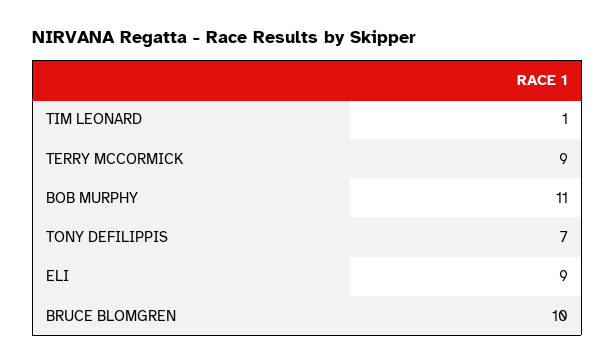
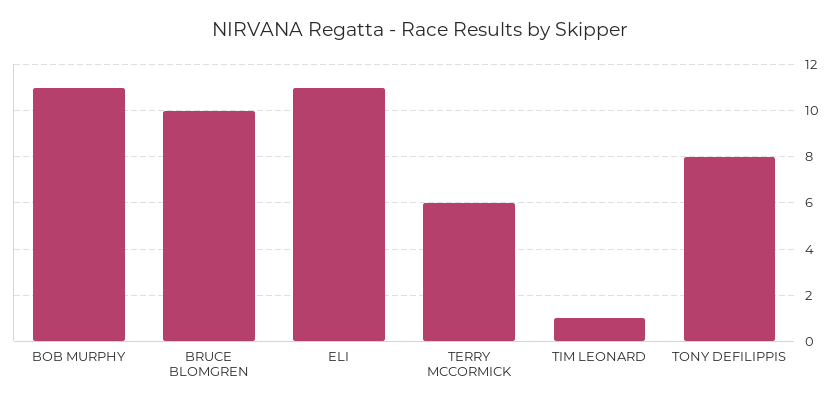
TERRY MCCORMICK: 9 -> 6
TONY DEFILIPPIS: 7 -> 8
ELI: 9 -> 11

